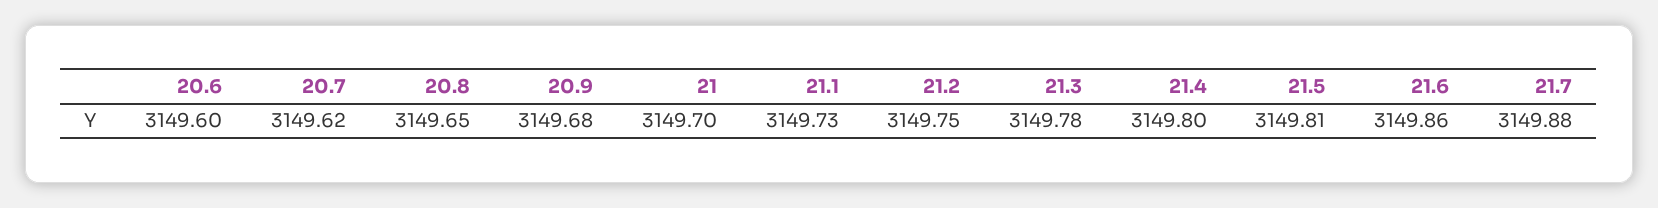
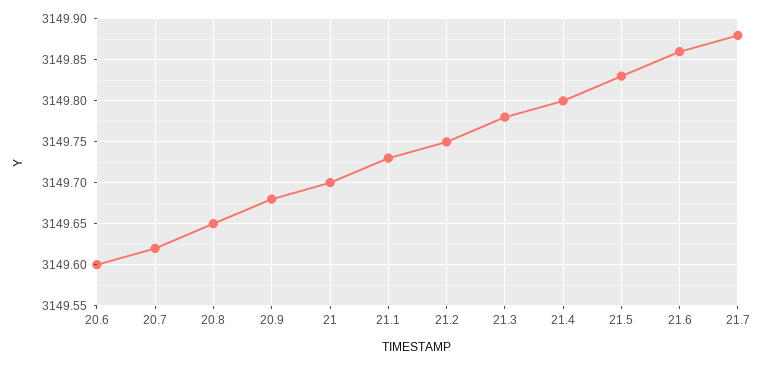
21.5: 3149.81 -> 3149.83

